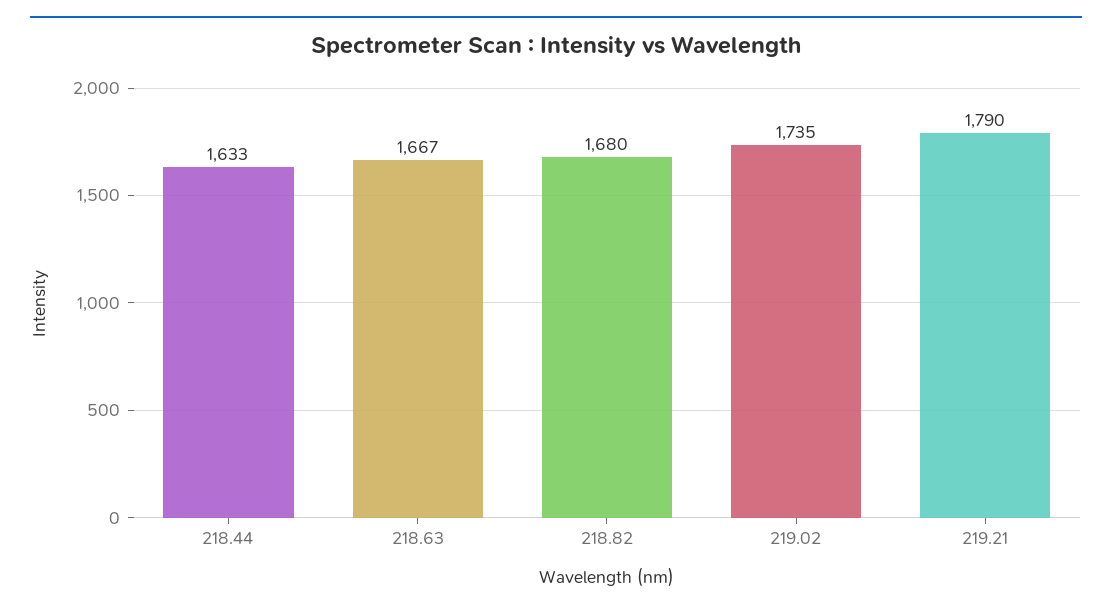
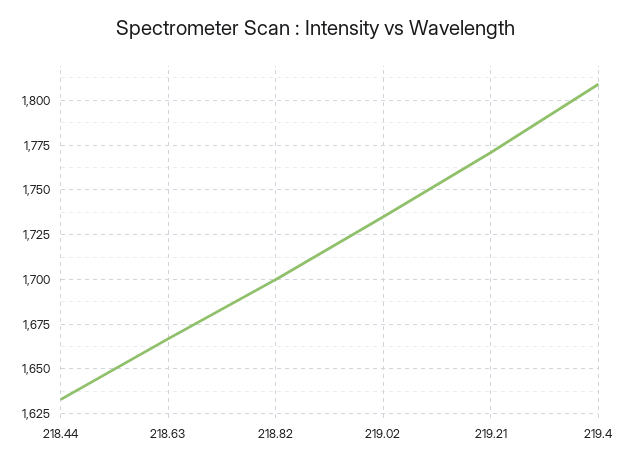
218.82: 1680 -> 1700
219.21: 1790 -> 1770
219.4: none -> 1810

